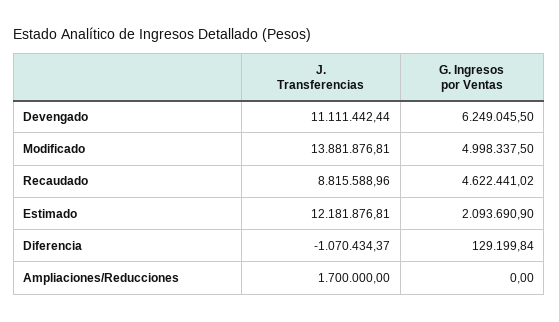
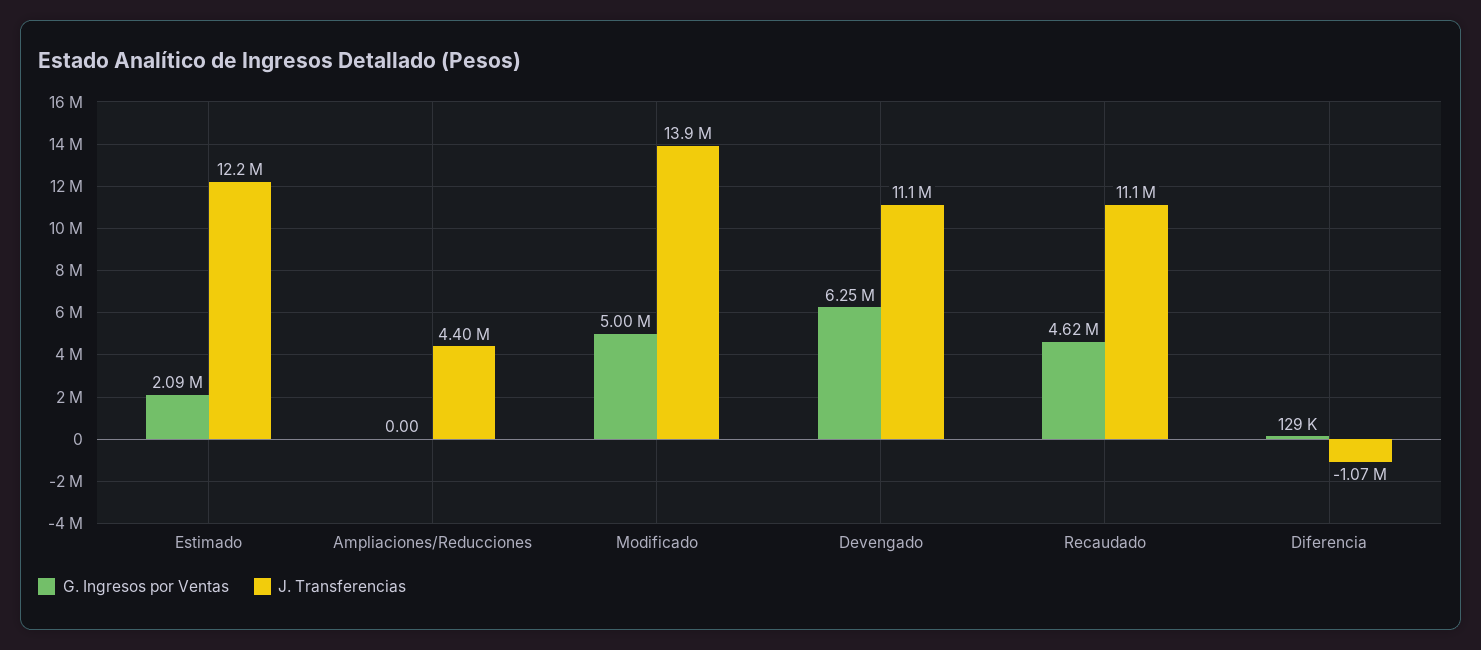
J. Transferencias, Recaudado: 8815588.96 -> 11100000
J. Transferencias, Ampliaciones/Reducciones: 1700000 -> 4400000

